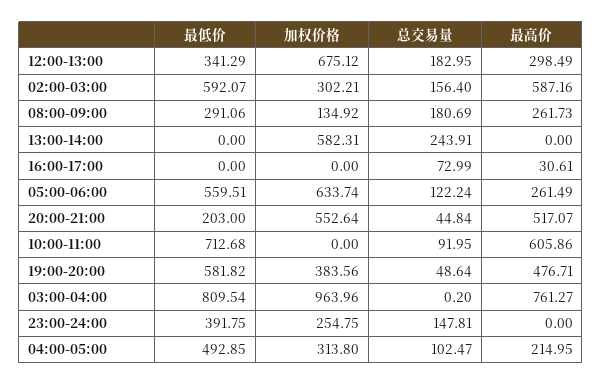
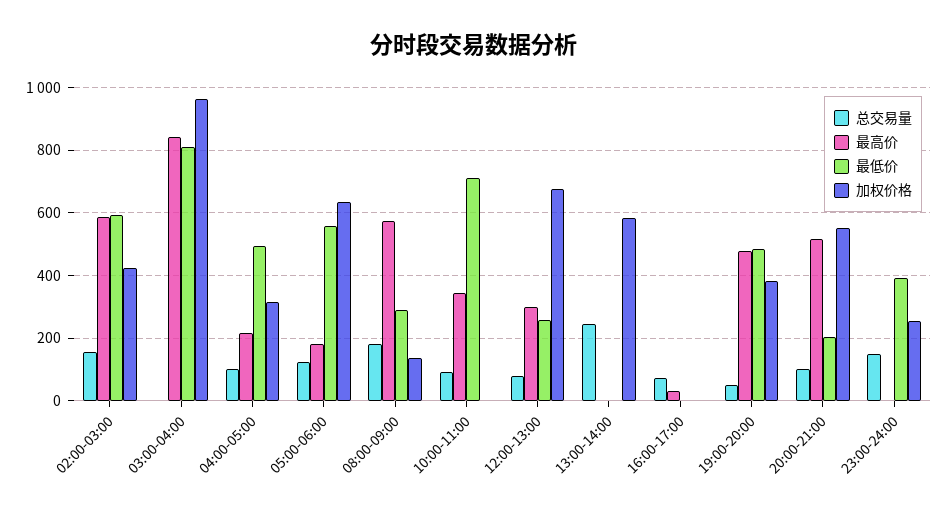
最低价, 12:00-13:00: 341.29 -> 260
总交易量, 12:00-13:00: 182.95 -> 80
加权价格, 02:00-03:00: 302.21 -> 420
最高价, 08:00-09:00: 261.73 -> 580
最高价, 05:00-06:00: 261.49 -> 180
总交易量, 20:00-21:00: 44.84 -> 100
最高价, 10:00-11:00: 605.86 -> 340
最低价, 19:00-20:00: 581.82 -> 480
最高价, 03:00-04:00: 761.27 -> 840

